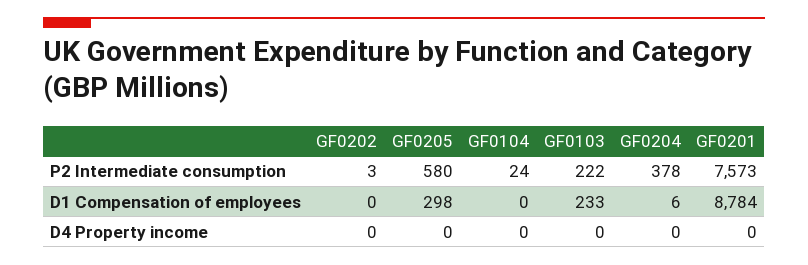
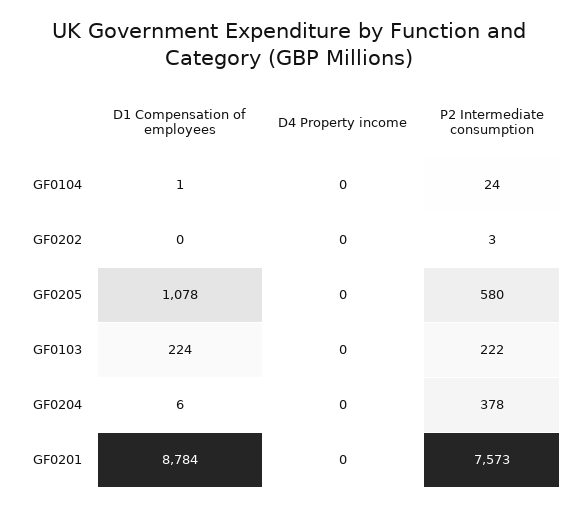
GF0205, D1 Compensation of employees: 298 -> 1078
GF0104, D1 Compensation of employees: 0 -> 1
GF0103, D1 Compensation of employees: 233 -> 224

